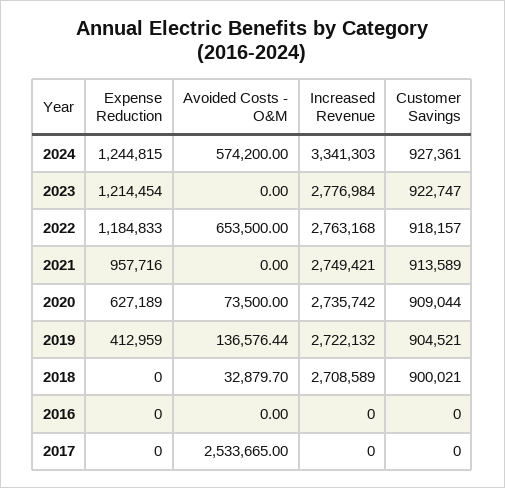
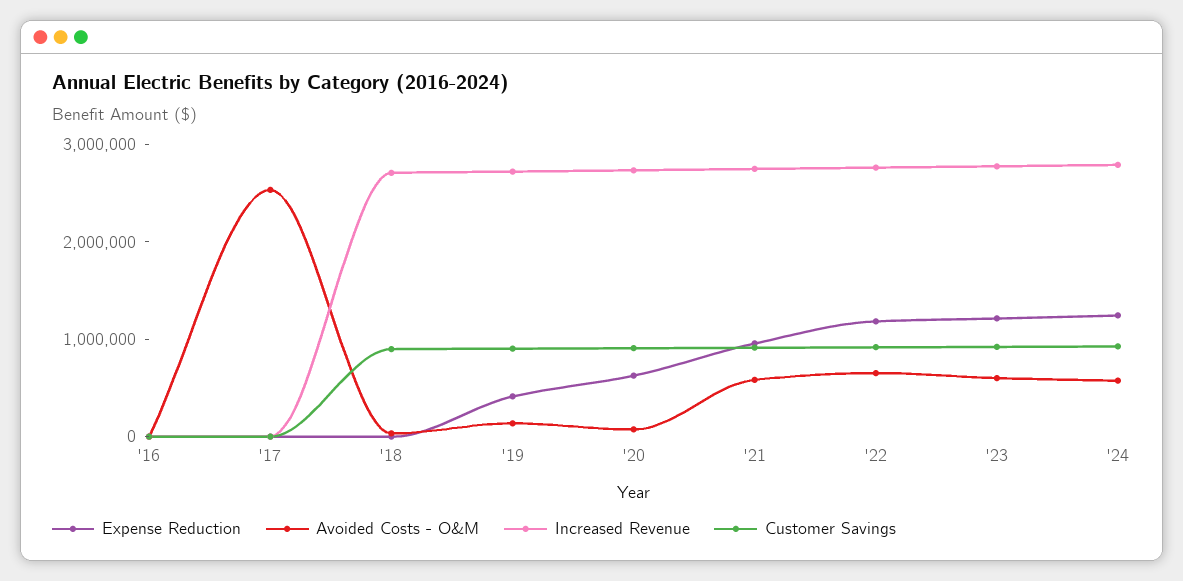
Increased Revenue, 2024: 3341303 -> 2800000
Avoided Costs - O&M, 2023: 0 -> 600000
Avoided Costs - O&M, 2021: 0 -> 600000

